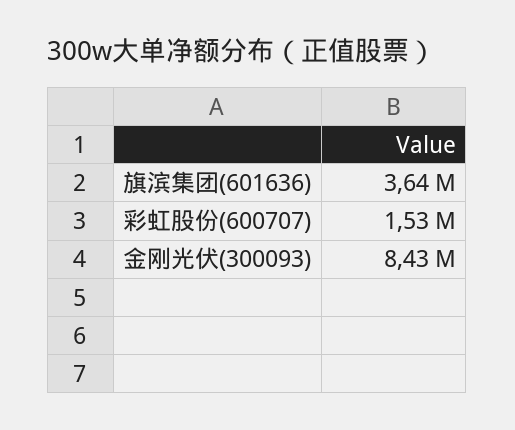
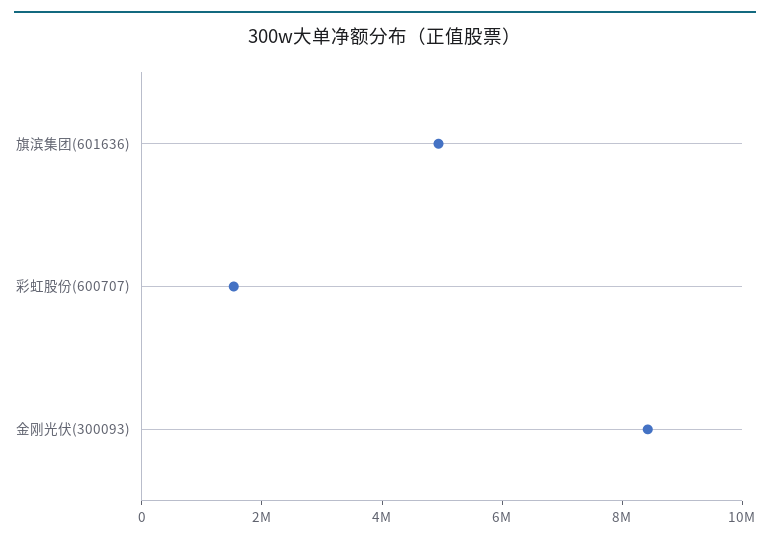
旗滨集团(601636): 3640000 -> 5000000

